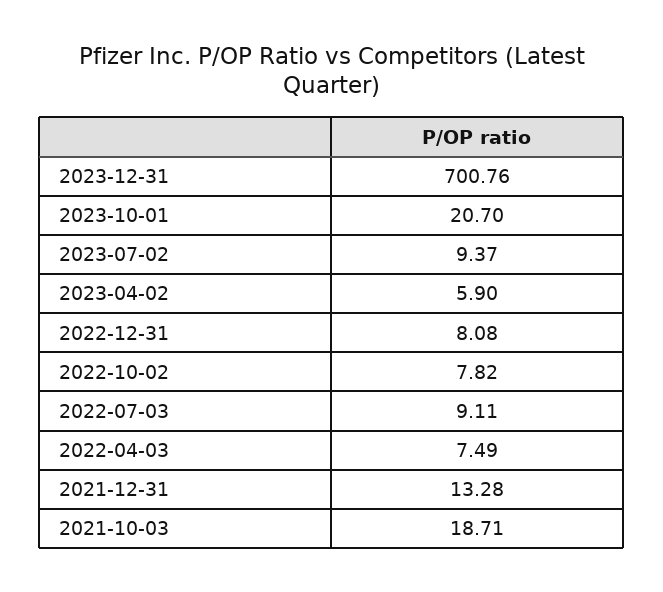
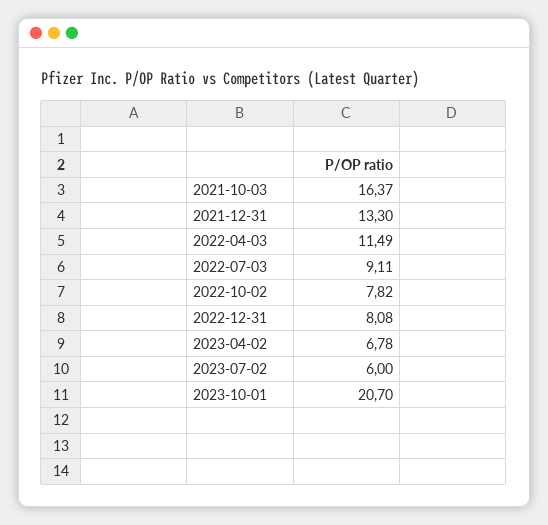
2023-12-31: 700.76 -> none
2023-07-02: 9.37 -> 6
2023-04-02: 5.9 -> 6.78
2022-04-03: 7.49 -> 11.49
2021-12-31: 13.28 -> 13.3
2021-10-03: 18.71 -> 16.37

